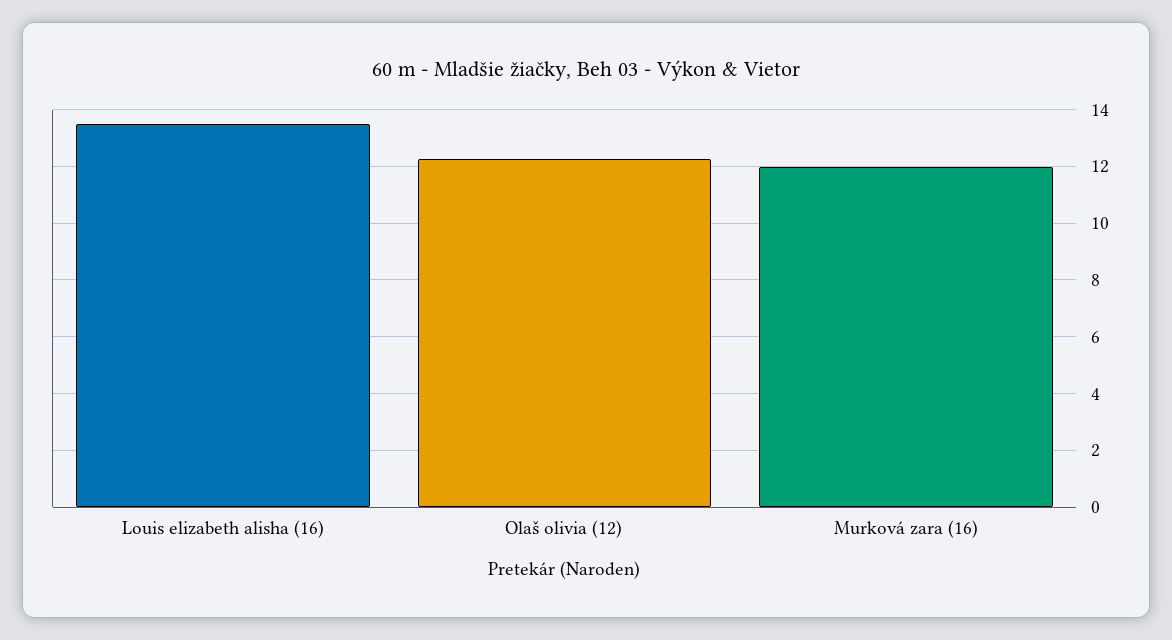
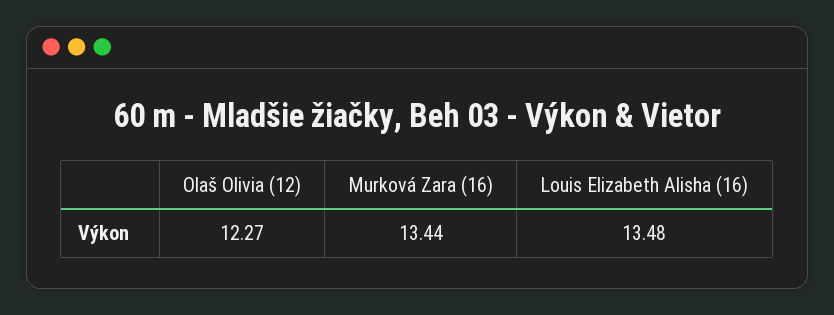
Murková zara (16): 12 -> 13.44

